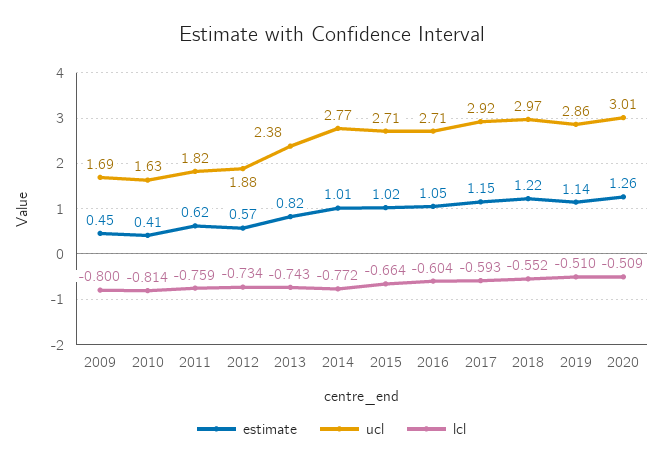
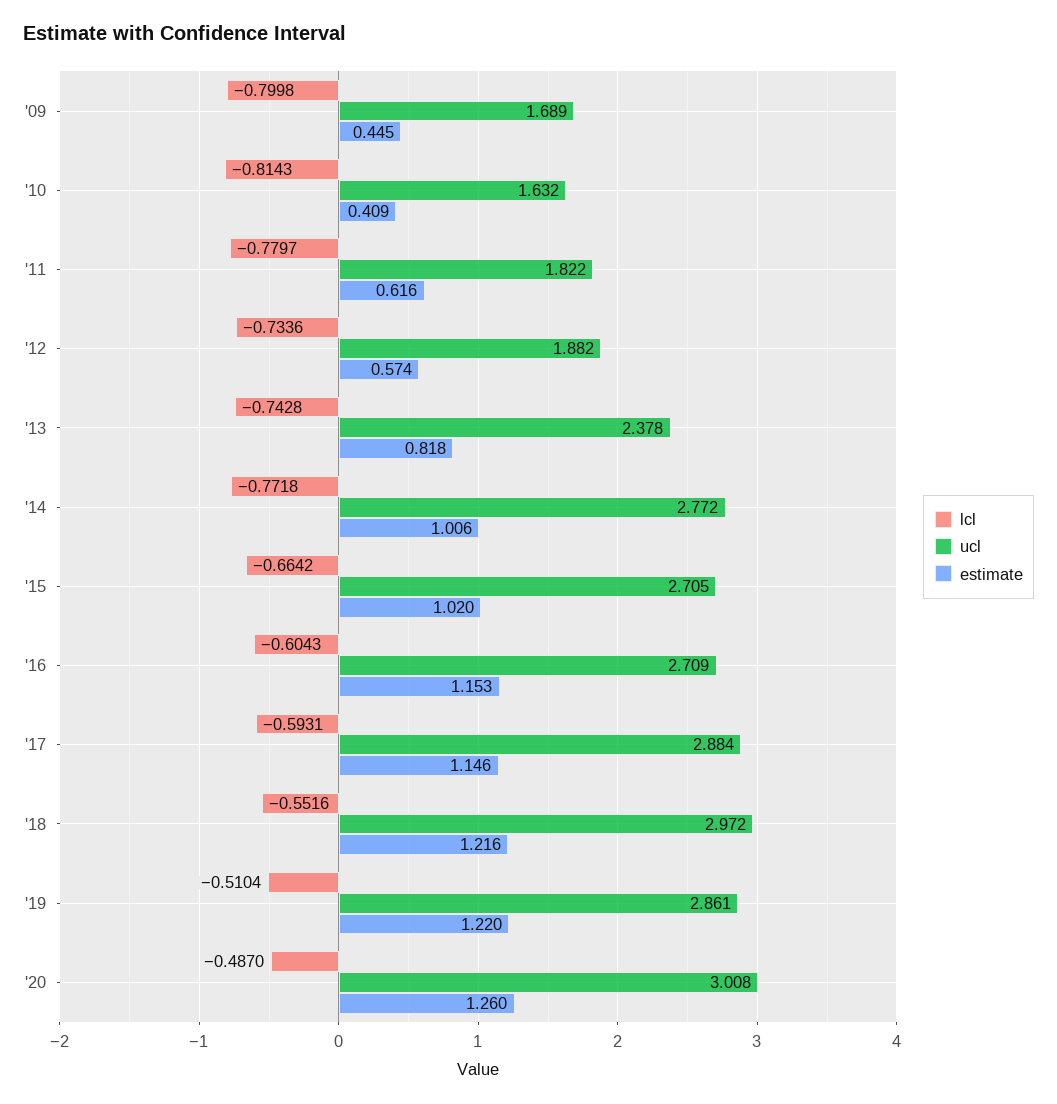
lcl, 2011: -0.759 -> -0.7797
estimate, 2016: 1.05 -> 1.153
ucl, 2017: 2.92 -> 2.884
estimate, 2019: 1.14 -> 1.22
lcl, 2020: -0.509 -> -0.487

